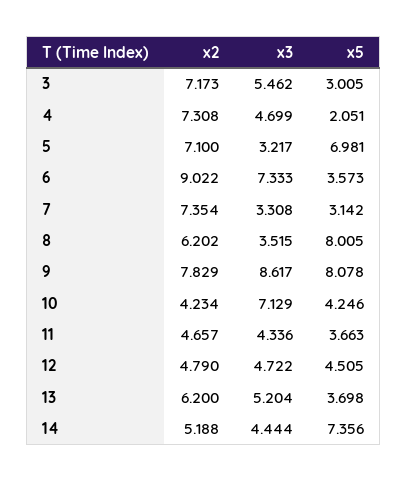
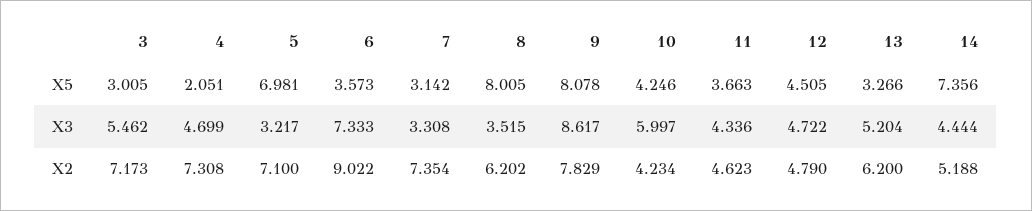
x3, 10: 7.129 -> 5.997
x2, 11: 4.657 -> 4.623
x5, 13: 3.698 -> 3.266

